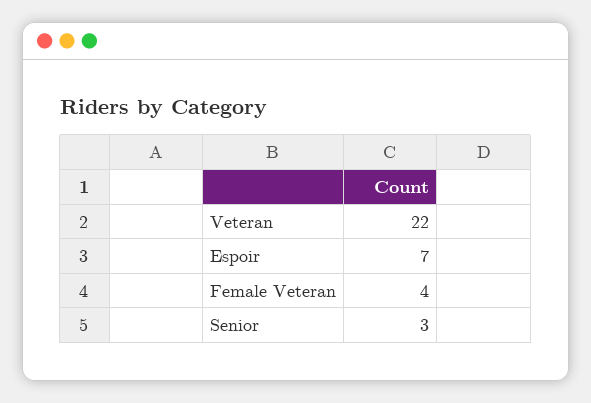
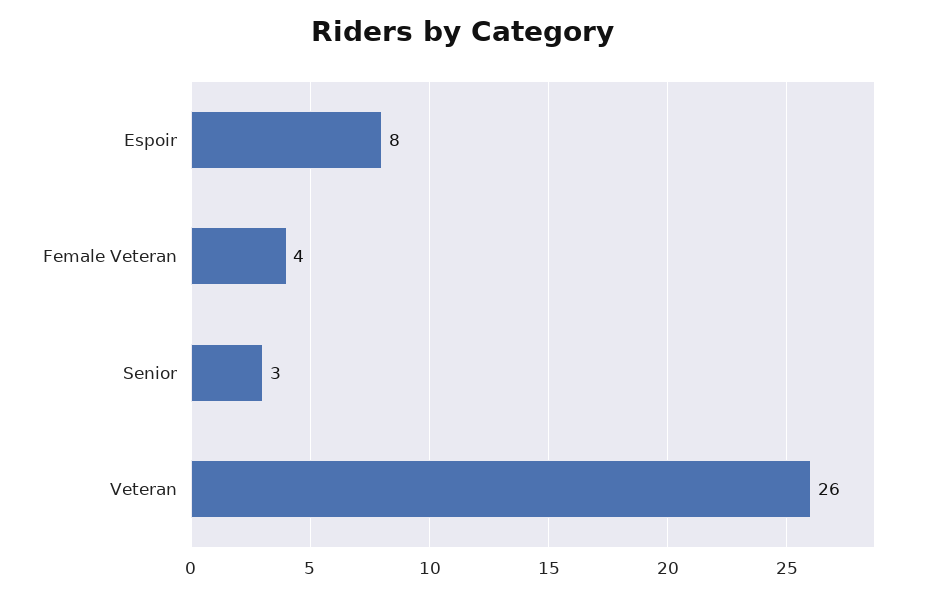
Veteran: 22 -> 26
Espoir: 7 -> 8

